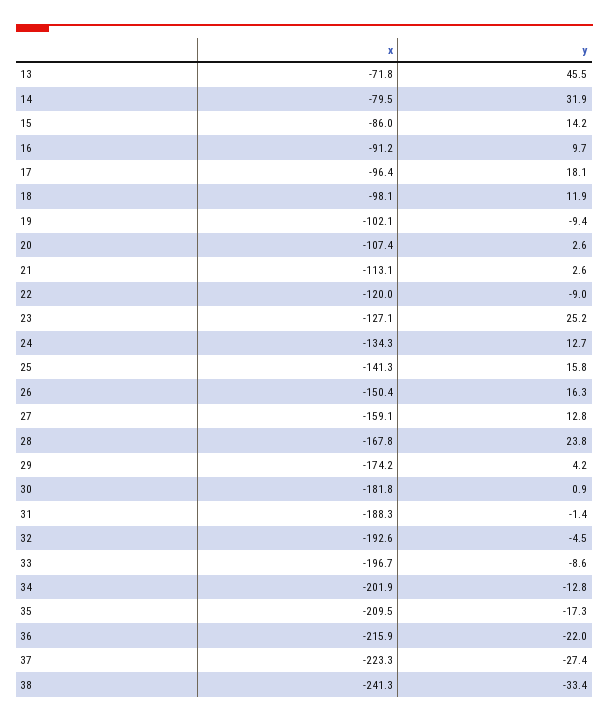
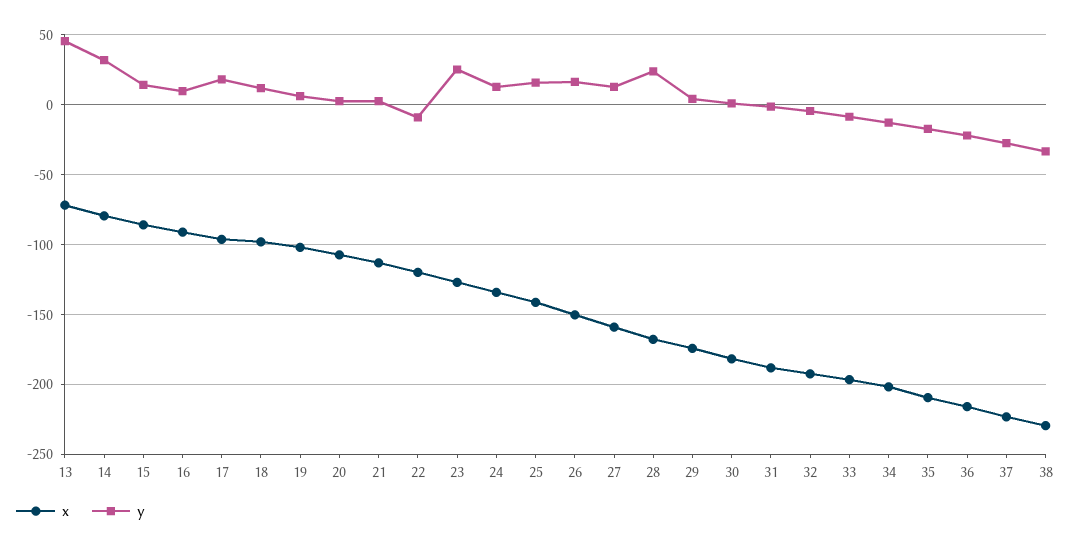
y, 19: -9.4 -> 5
x, 38: -241.3 -> -230

